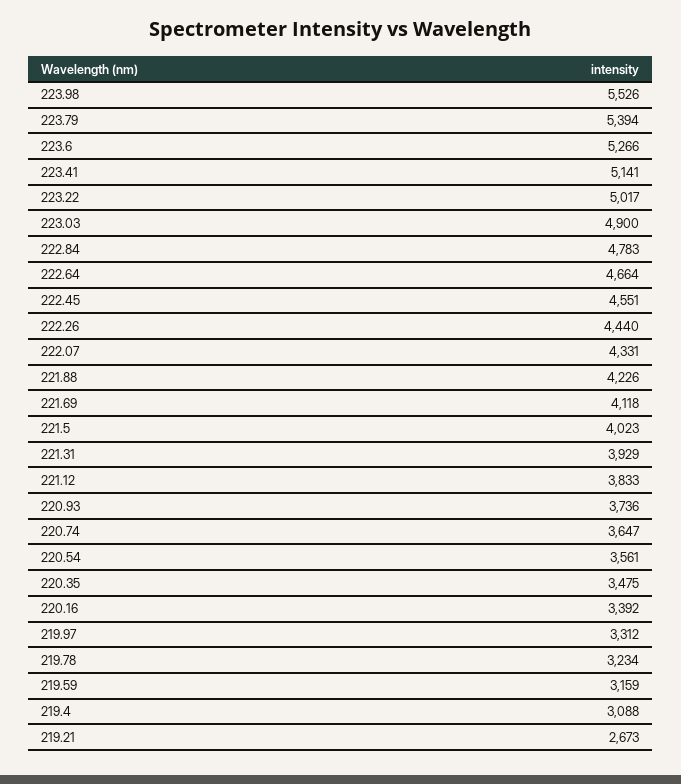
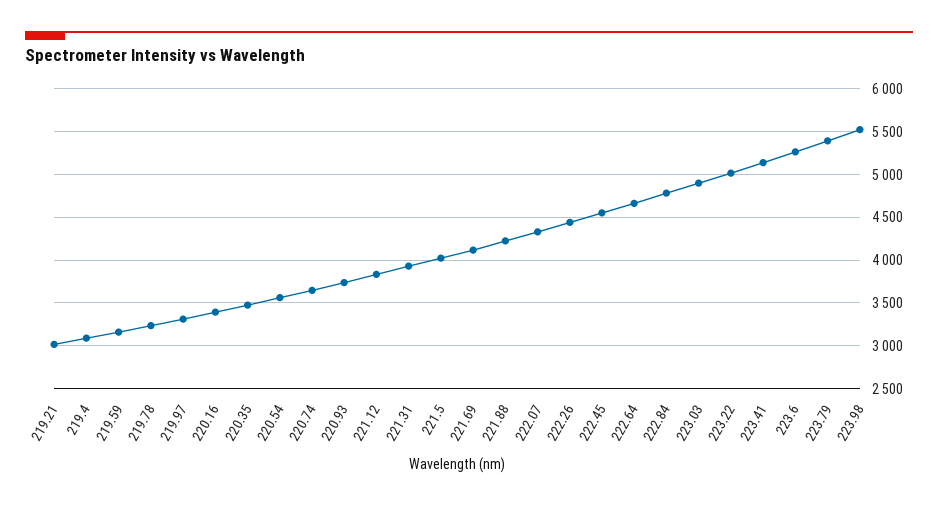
219.21: 2673 -> 3000

